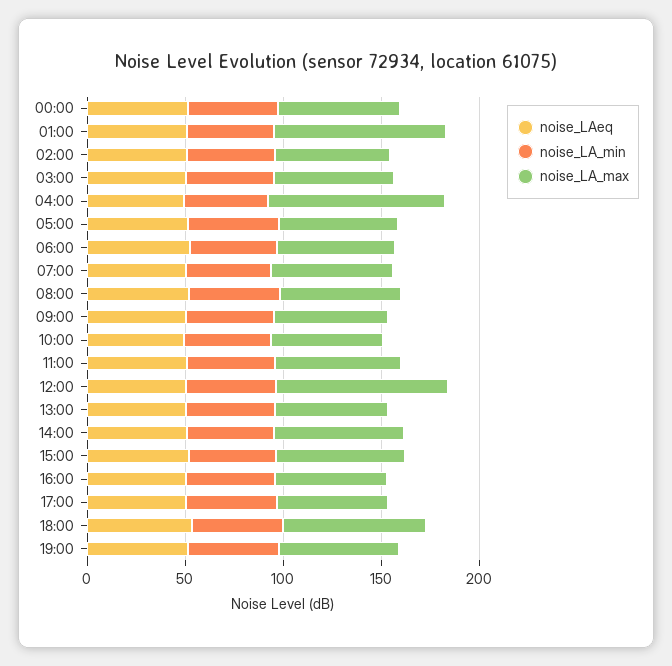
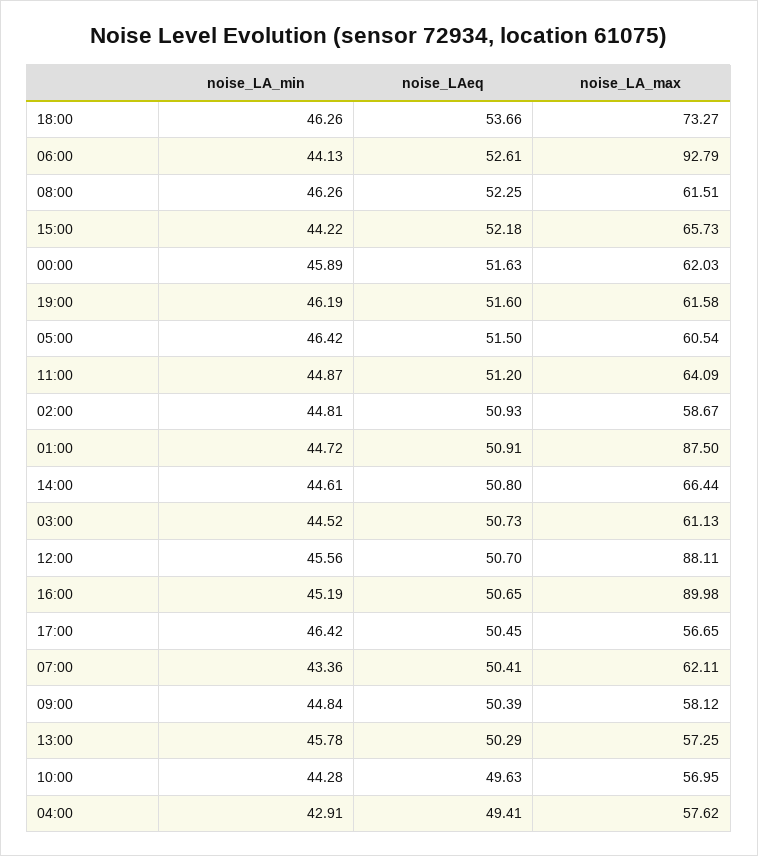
noise_LA_max, 04:00: 90 -> 57.62
noise_LA_max, 06:00: 60 -> 92.79
noise_LA_max, 16:00: 60 -> 89.98

